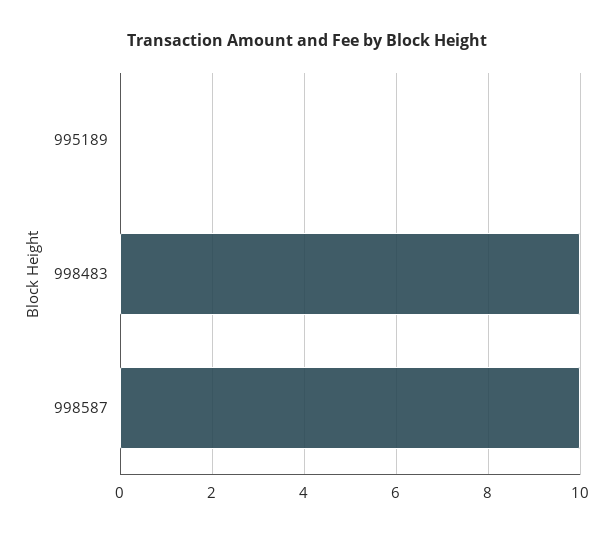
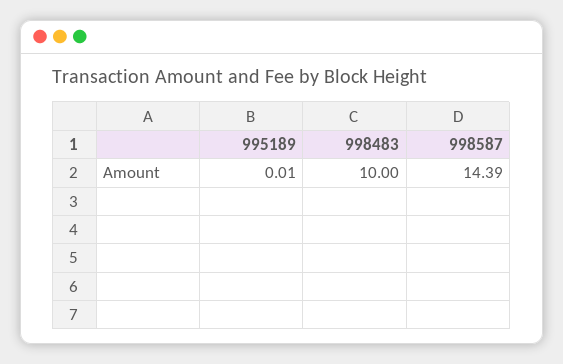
998587: 10 -> 14.39

